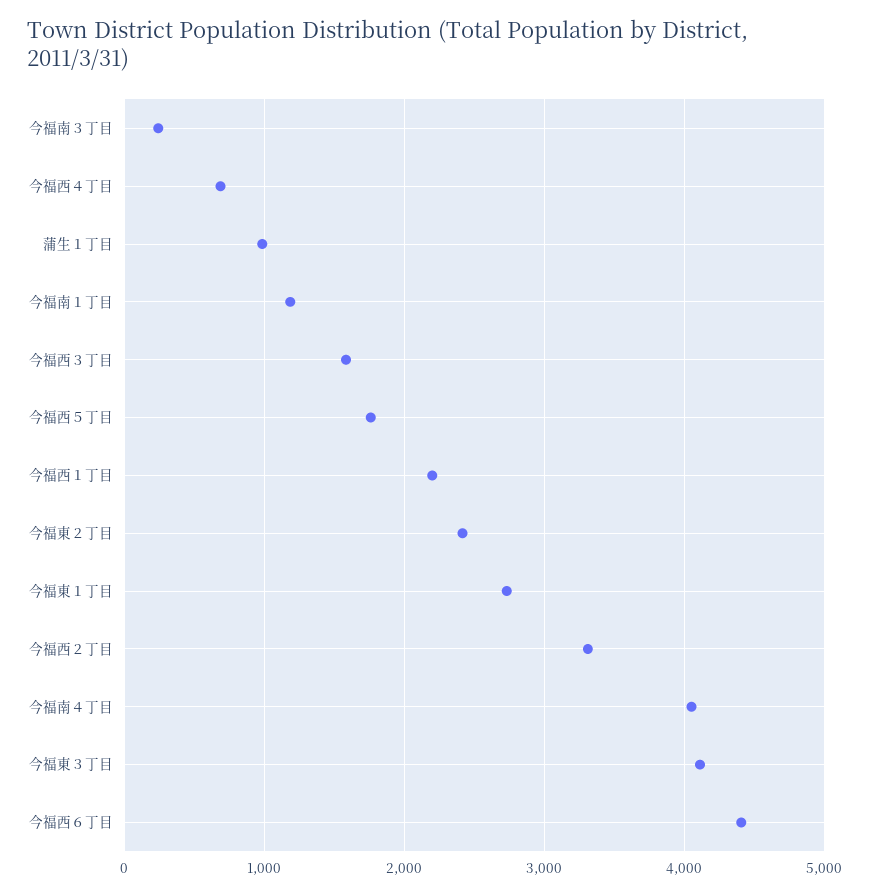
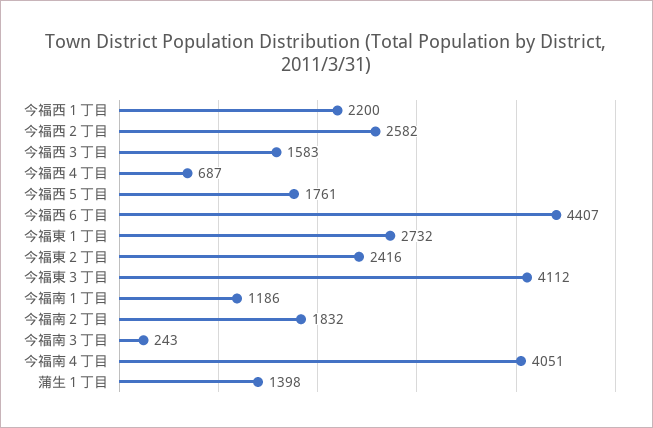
蒲生１丁目: 1000 -> 1398
今福西２丁目: 3300 -> 2582
今福南２丁目: none -> 1832

